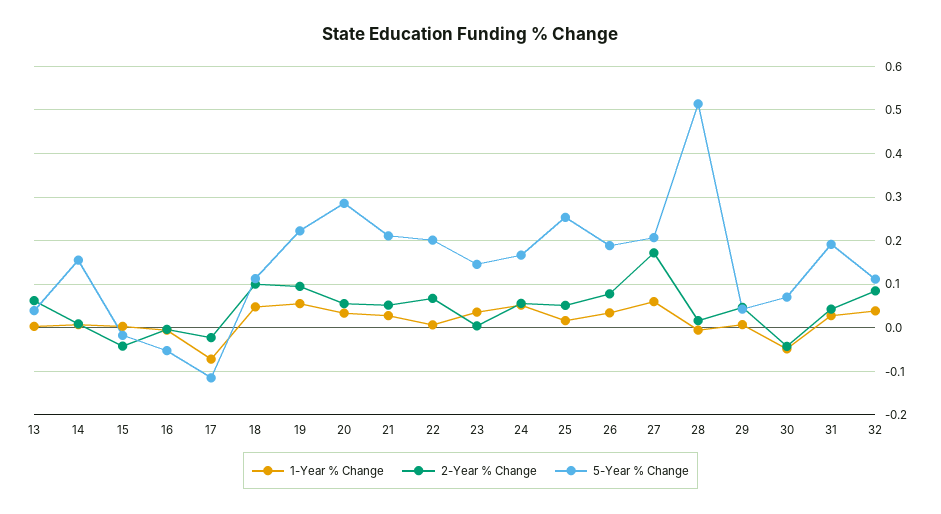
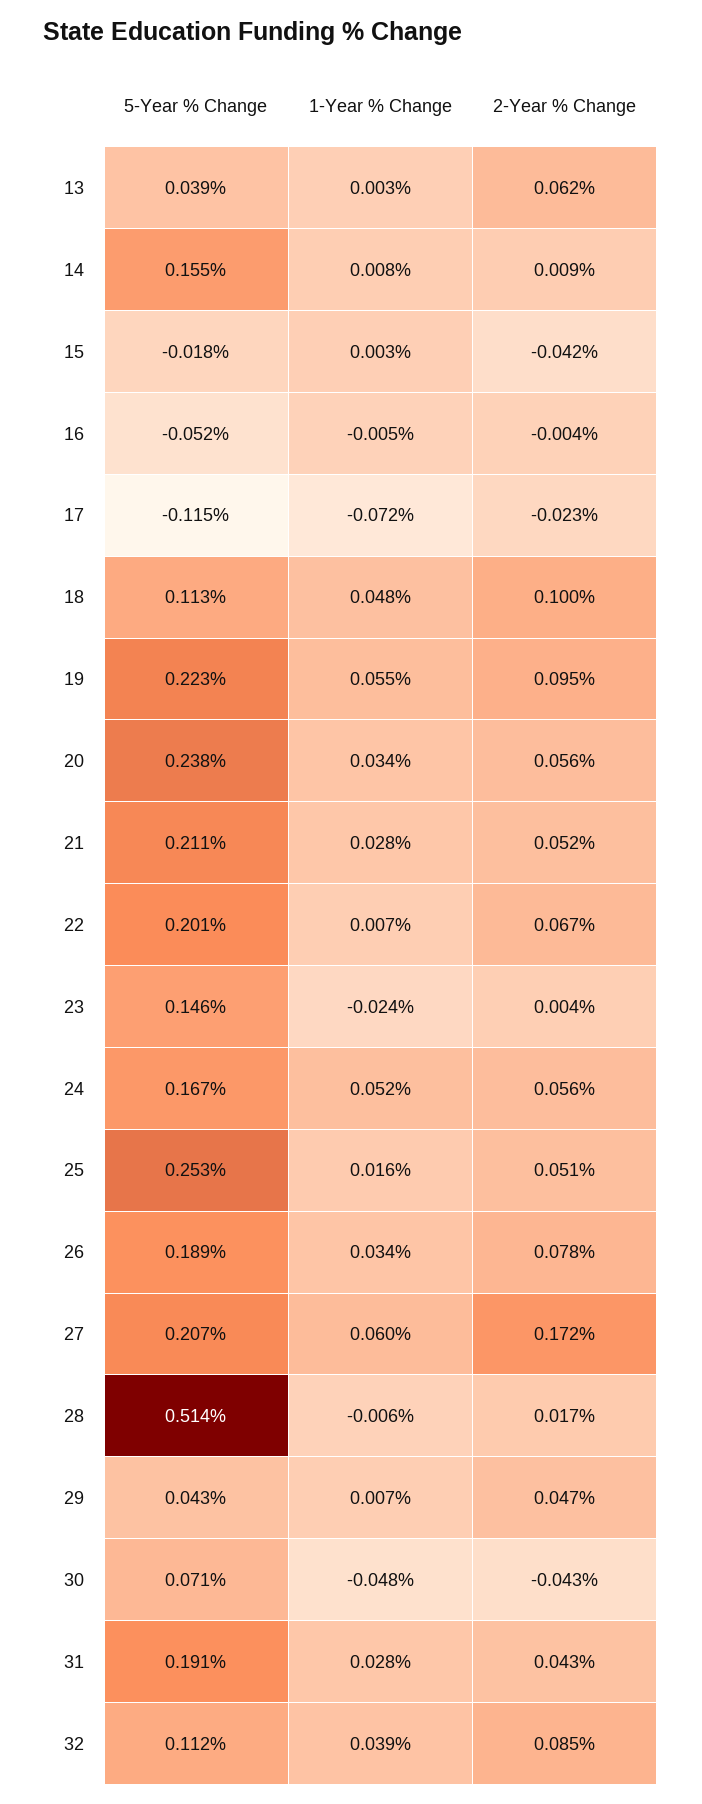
5-Year % Change, 20: 0.28 -> 0.238
1-Year % Change, 23: 0.04 -> -0.024

